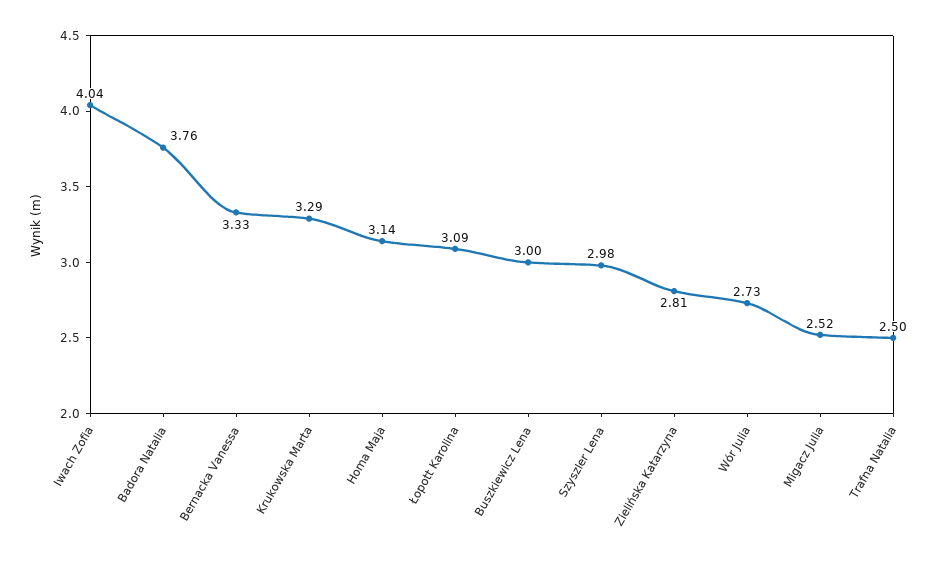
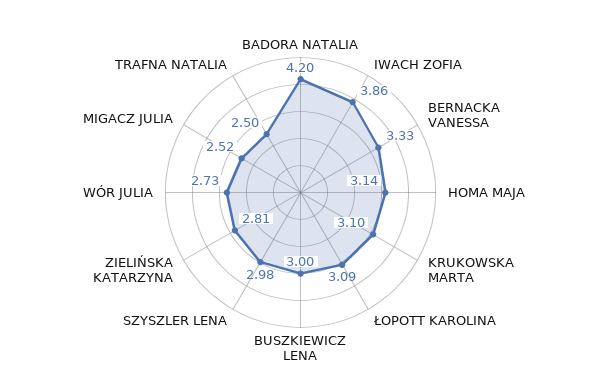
Iwach Zofia: 4.04 -> 3.86
Badora Natalia: 3.76 -> 4.2
Krukowska Marta: 3.29 -> 3.1

